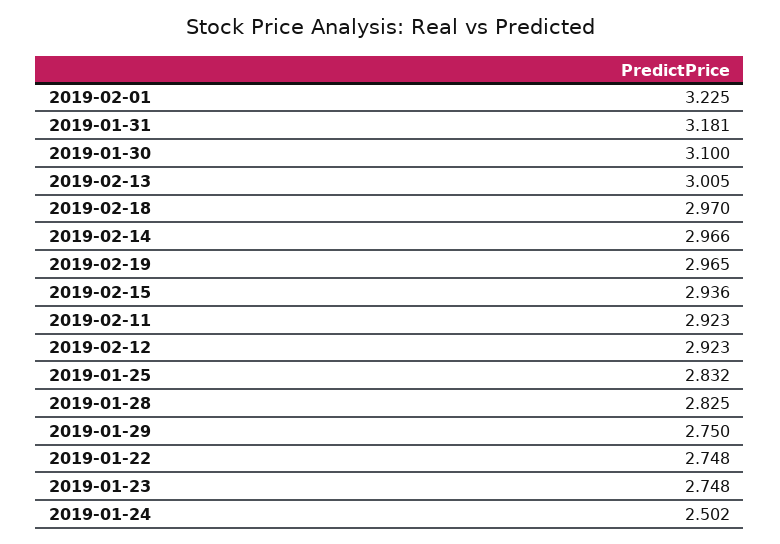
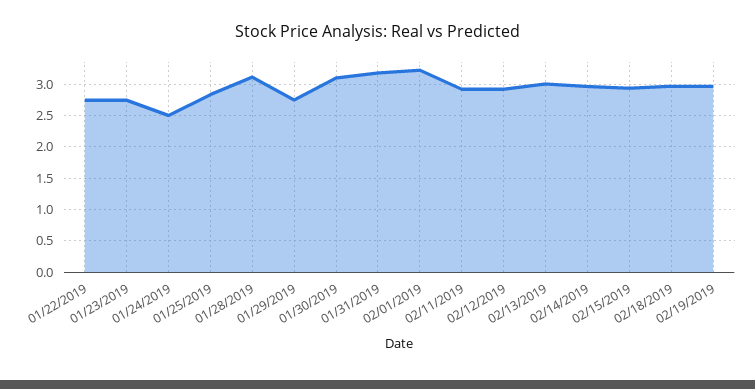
2019-01-28: 2.825 -> 3.1

